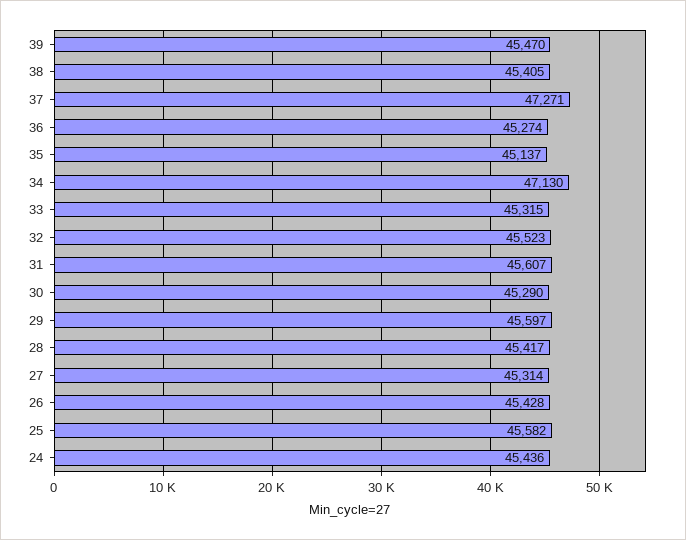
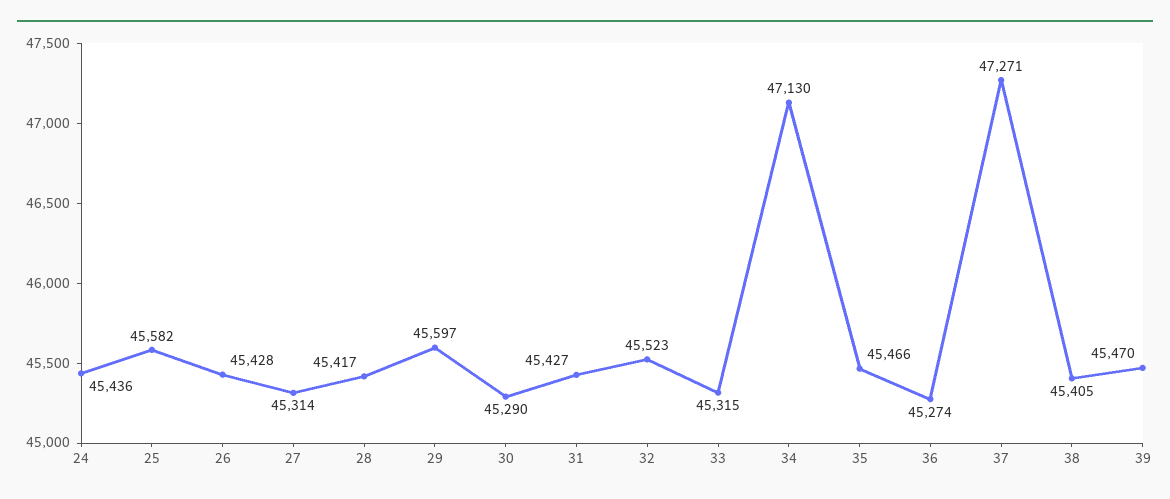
35: 45137 -> 45466
31: 45607 -> 45427

